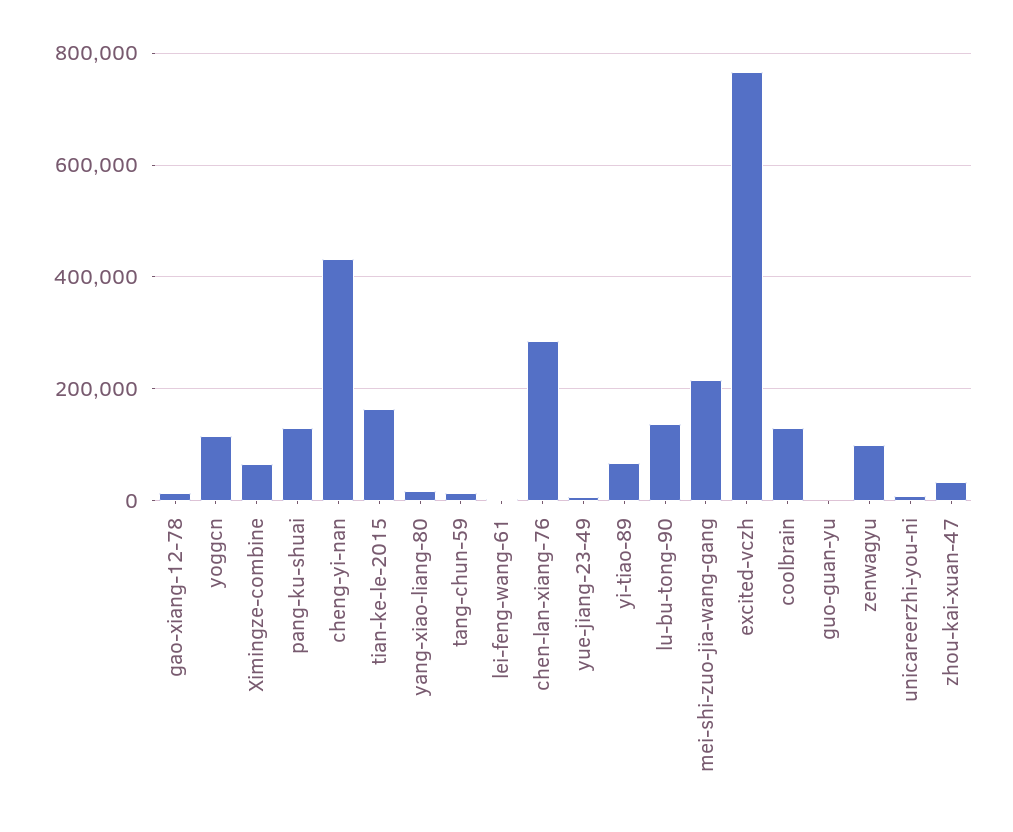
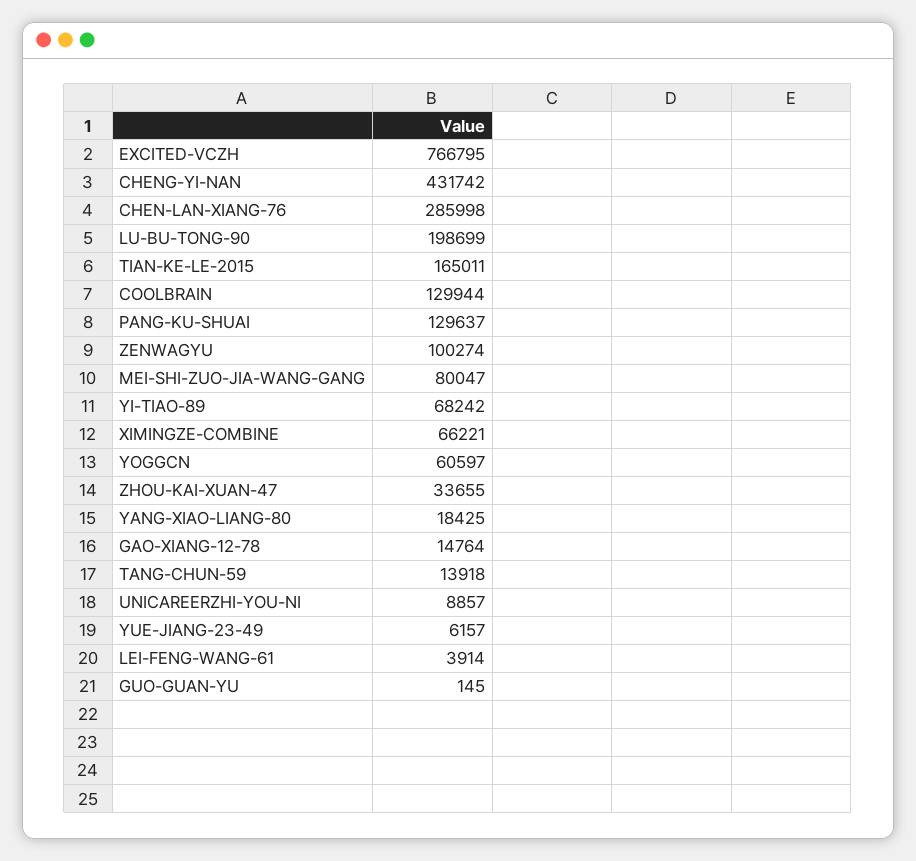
yoggcn: 120000 -> 60597
lu-bu-tong-90: 140000 -> 198699
mei-shi-zuo-jia-wang-gang: 220000 -> 80047

